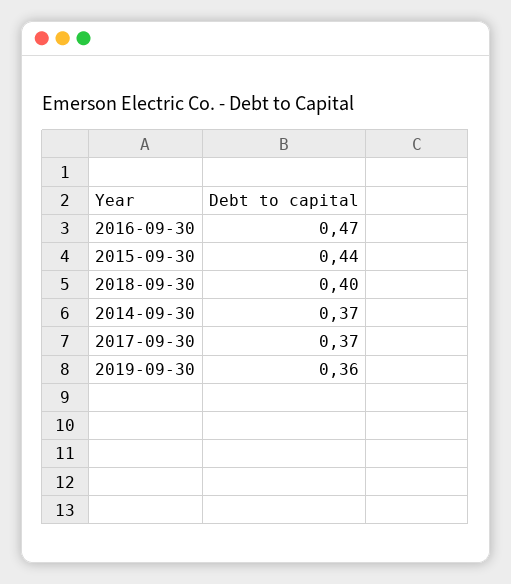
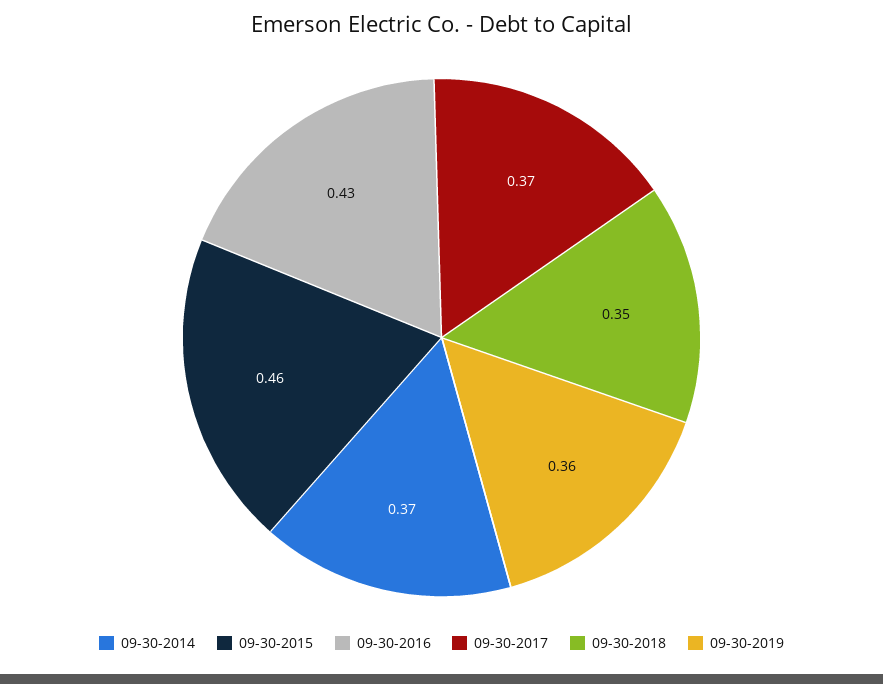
2016-09-30: 0.47 -> 0.43
2015-09-30: 0.44 -> 0.46
2018-09-30: 0.4 -> 0.35

